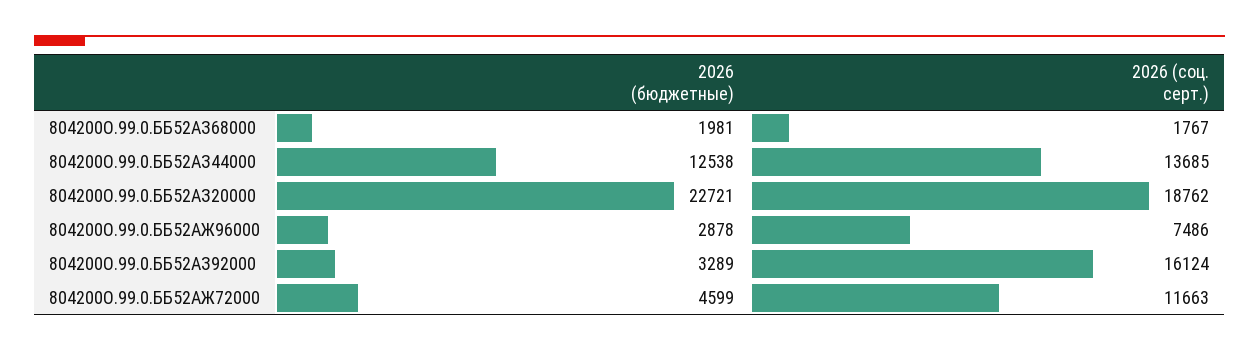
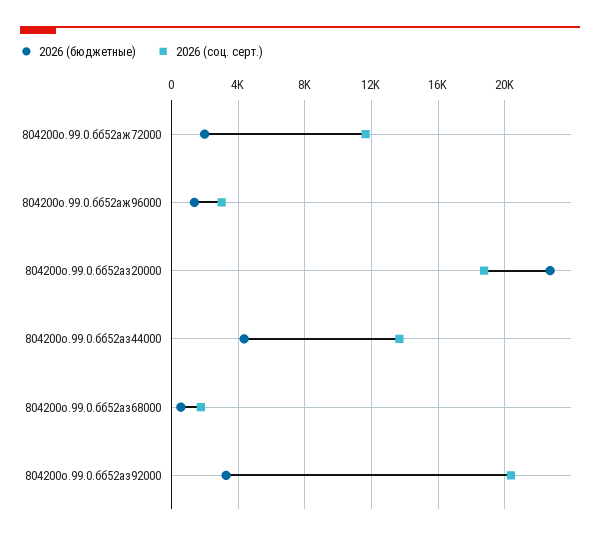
2026 (бюджетные), 804200О.99.0.ББ52АЗ68000: 1981 -> 500
2026 (бюджетные), 804200О.99.0.ББ52АЗ44000: 12538 -> 4500
2026 (бюджетные), 804200О.99.0.ББ52АЖ96000: 2878 -> 1500
2026 (соц. серт.), 804200О.99.0.ББ52АЖ96000: 7486 -> 3000
2026 (соц. серт.), 804200О.99.0.ББ52АЗ92000: 16124 -> 20500
2026 (бюджетные), 804200О.99.0.ББ52АЖ72000: 4599 -> 2000

